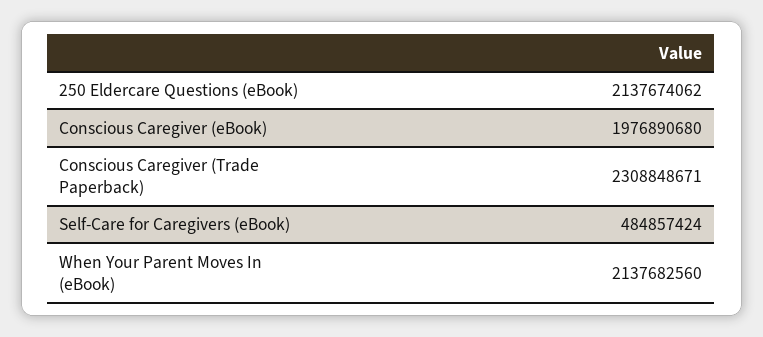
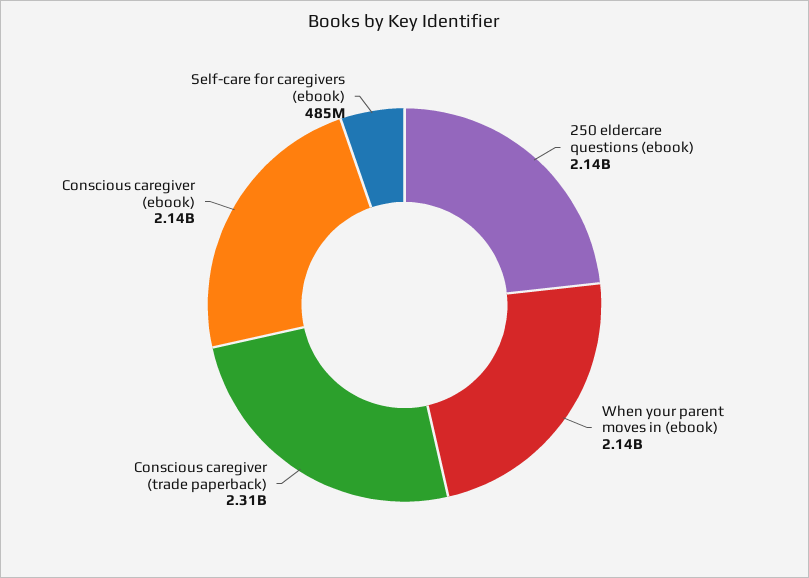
Conscious Caregiver (eBook): 1976890680 -> 2140000000

